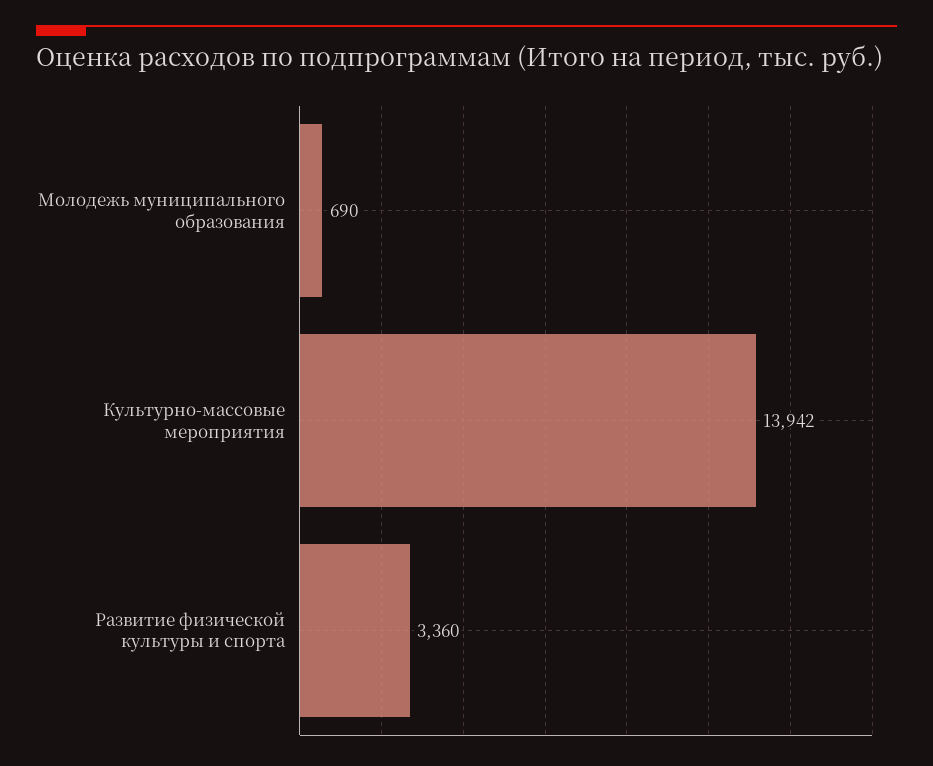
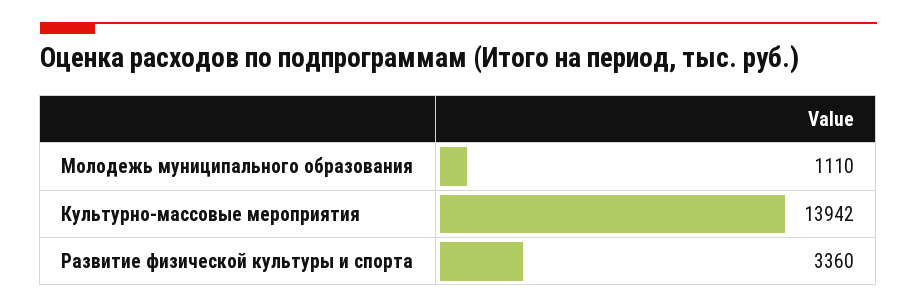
Молодежь муниципального образования: 690 -> 1110

